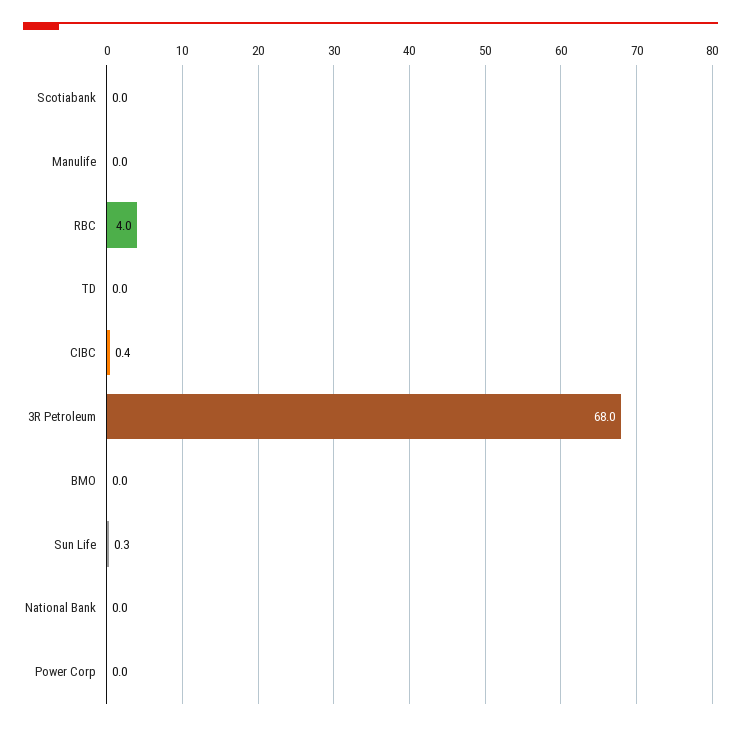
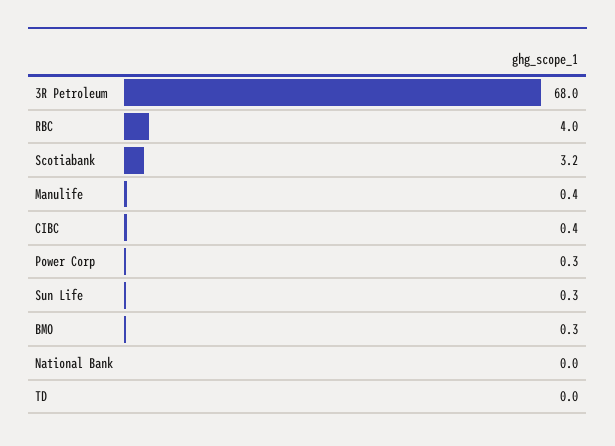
Scotiabank: 0 -> 3.2
Manulife: 0 -> 0.4
BMO: 0 -> 0.3
Power Corp: 0 -> 0.3

